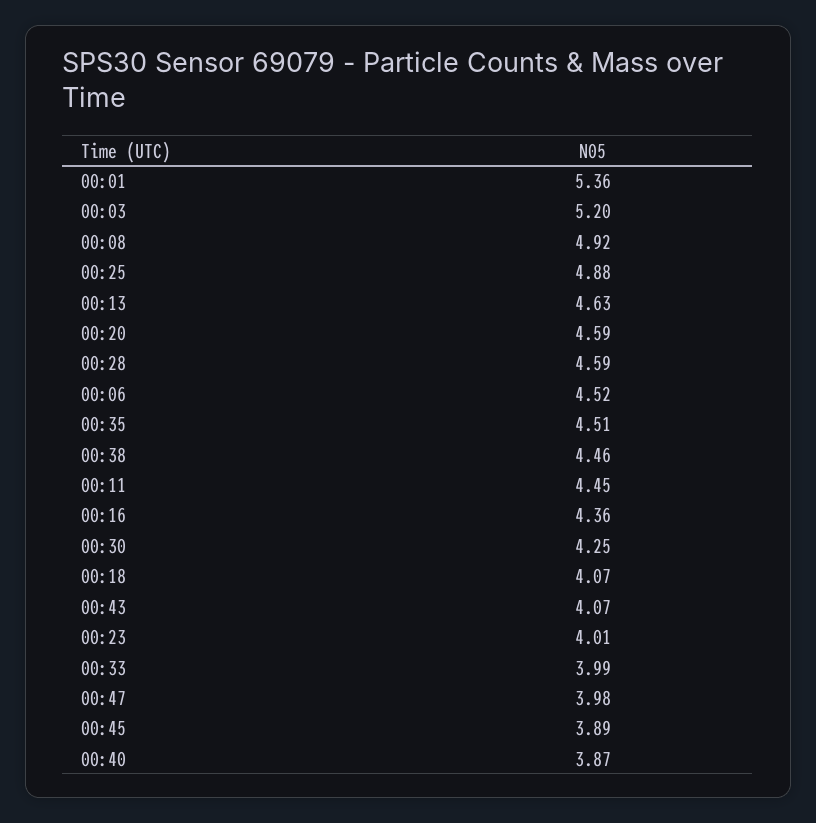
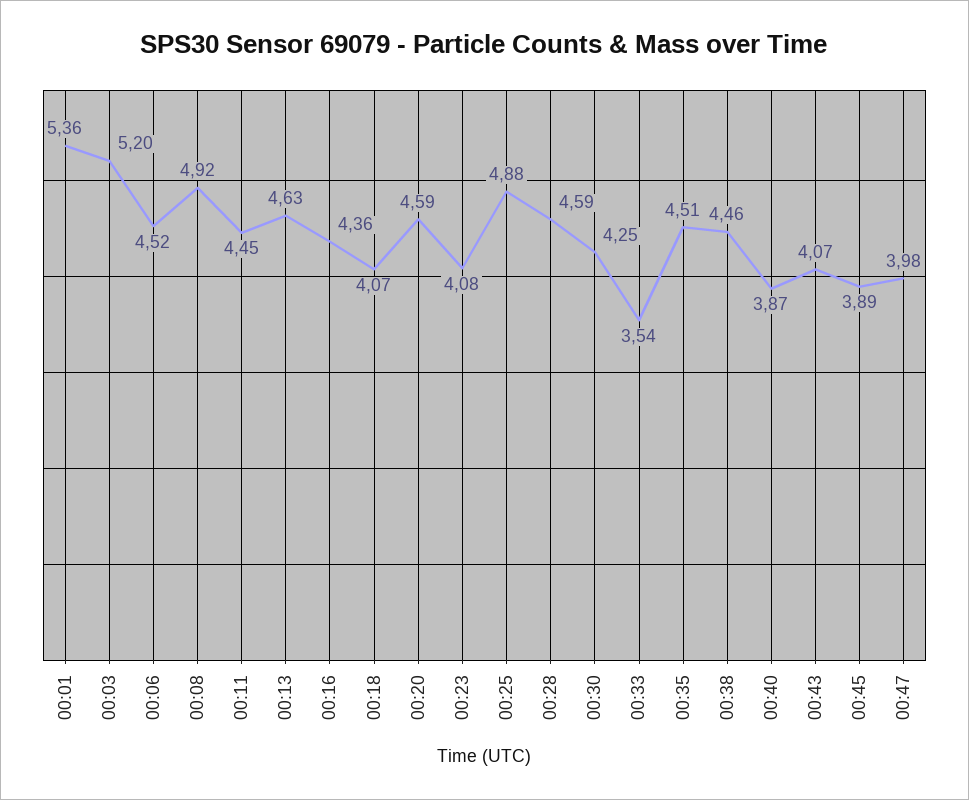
00:23: 4.01 -> 4.08
00:33: 3.99 -> 3.54

